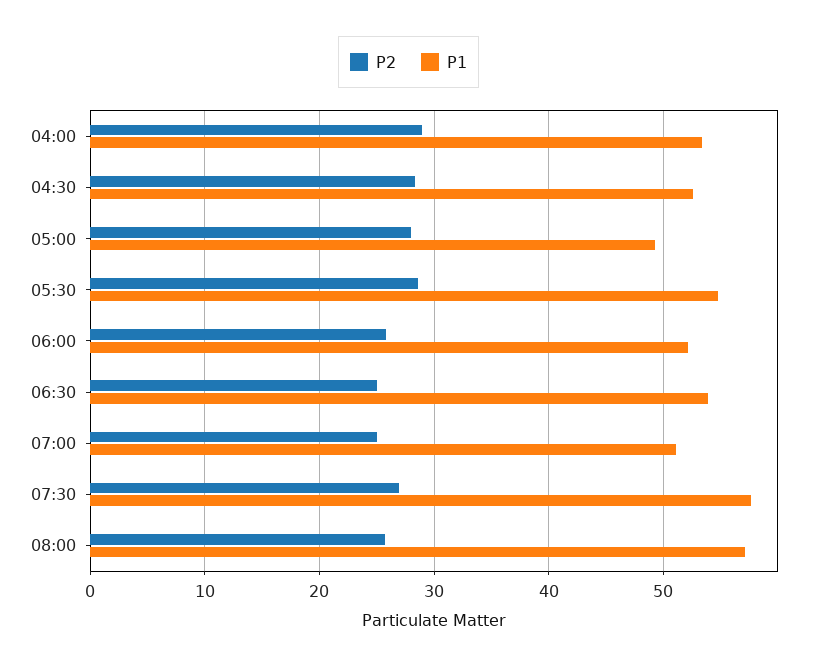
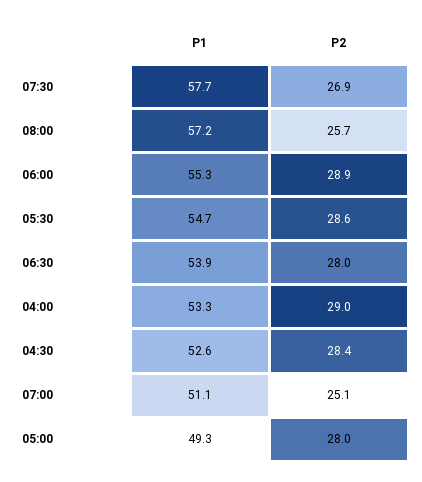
P2, 06:00: 26 -> 28.9
P1, 06:00: 52 -> 55.3
P2, 06:30: 25 -> 28

